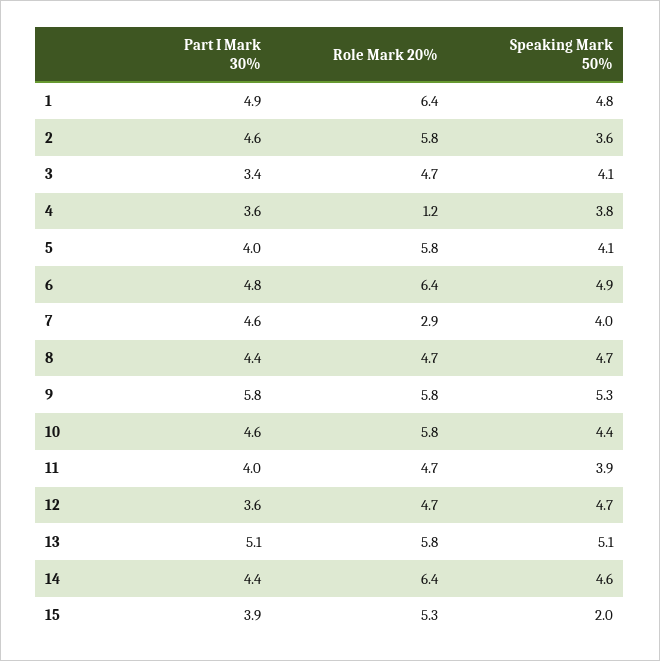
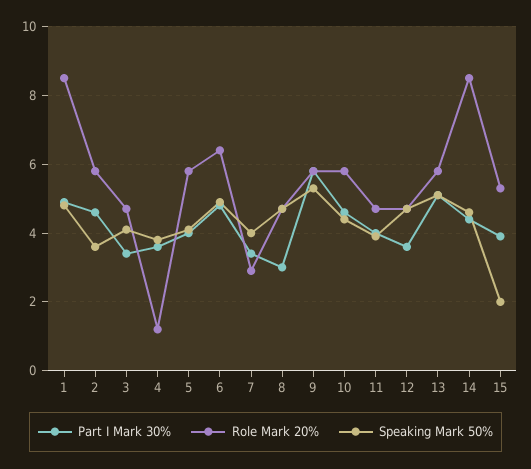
Role Mark 20%, 1: 6.4 -> 8.5
Part I Mark 30%, 7: 4.6 -> 3.5
Part I Mark 30%, 8: 4.4 -> 3
Role Mark 20%, 14: 6.4 -> 8.5

